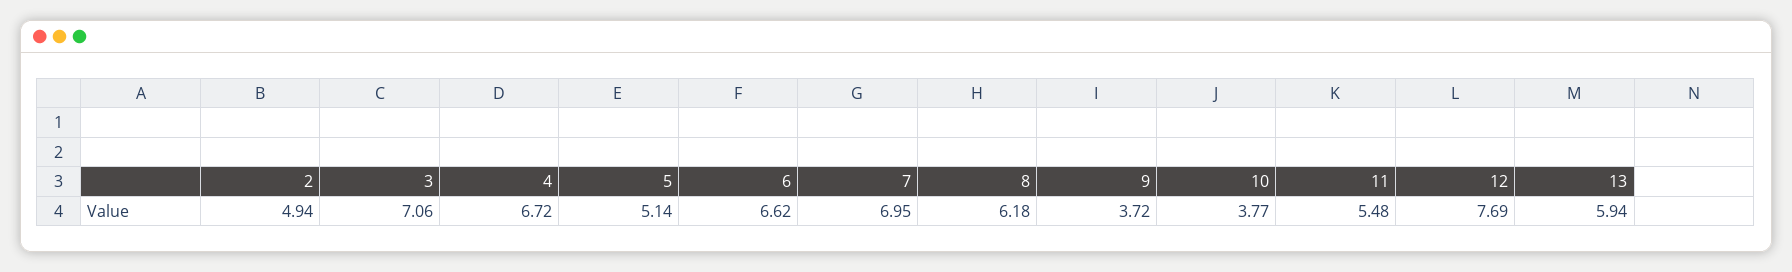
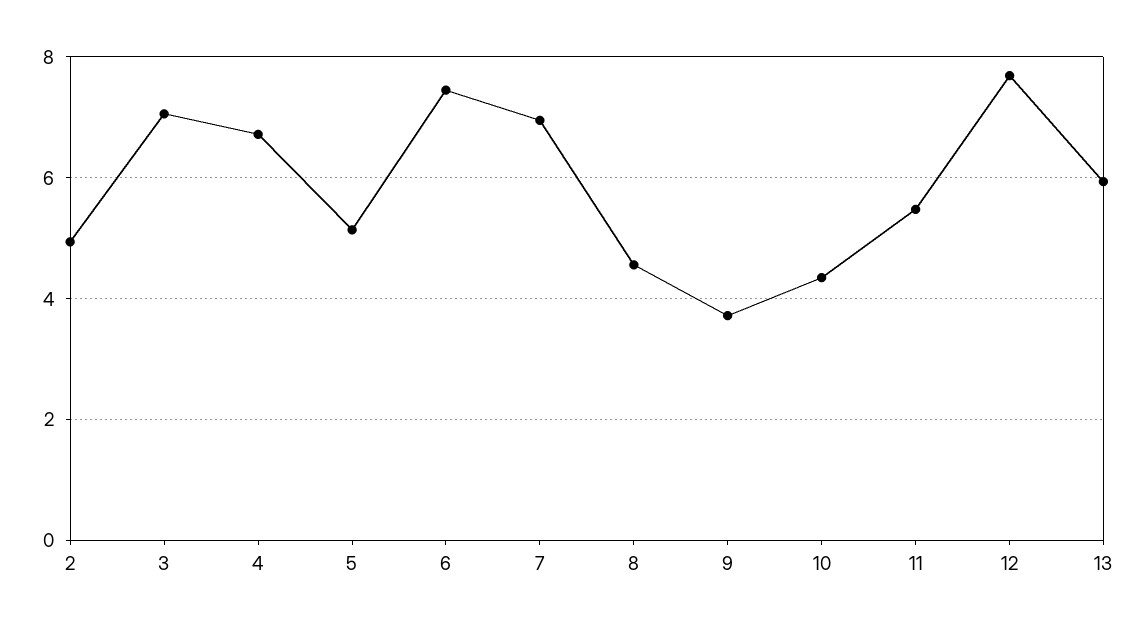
6: 6.62 -> 7.4
8: 6.18 -> 4.6
10: 3.77 -> 4.4

